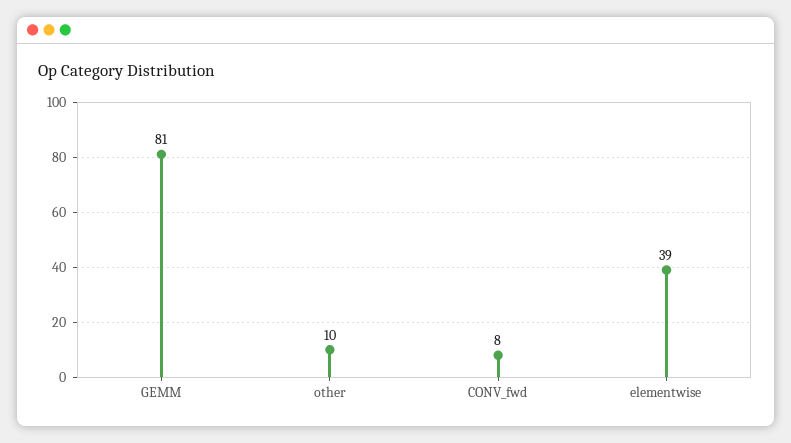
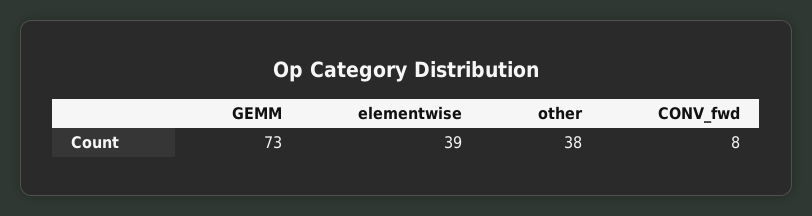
GEMM: 81 -> 73
other: 10 -> 38

